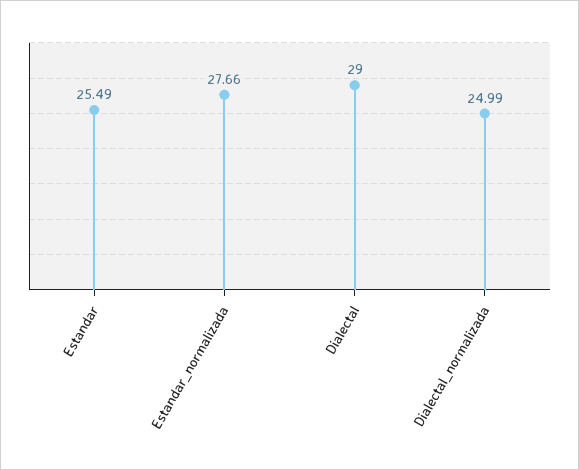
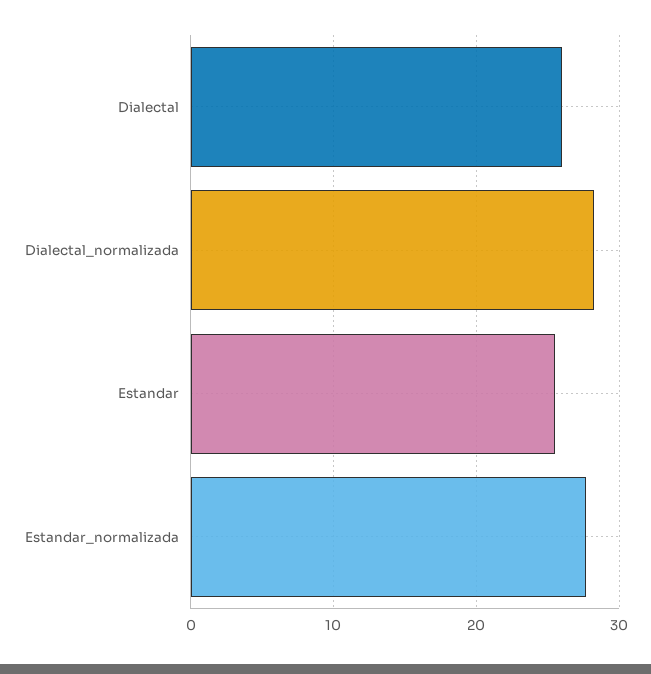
Dialectal: 29 -> 26
Dialectal_normalizada: 24.99 -> 28

